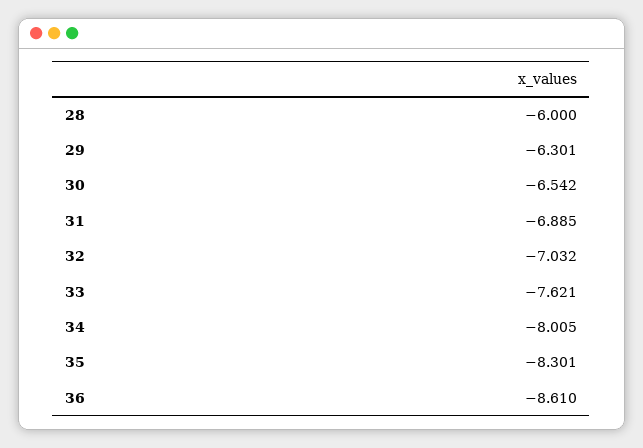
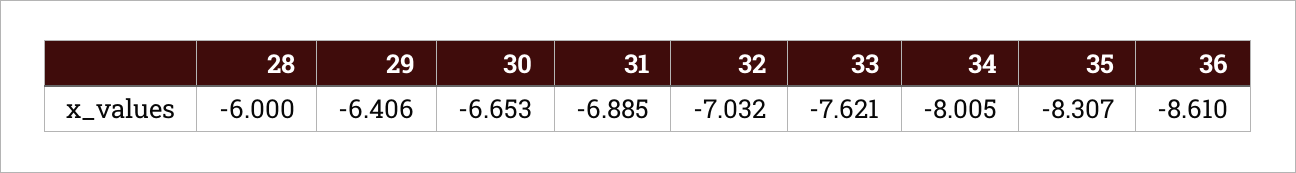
29: -6.301 -> -6.406
30: -6.542 -> -6.653
35: -8.301 -> -8.307

